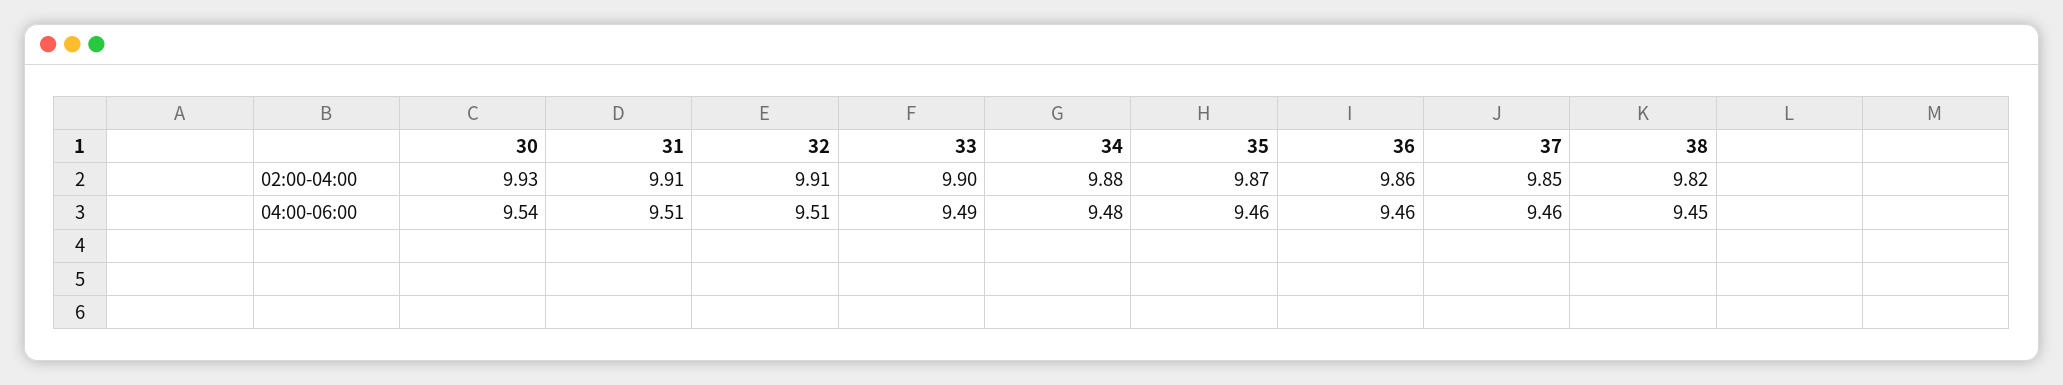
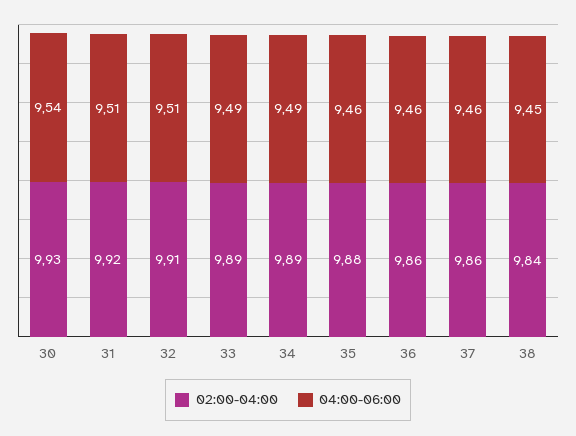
02:00-04:00, 31: 9.91 -> 9.92
02:00-04:00, 33: 9.9 -> 9.89
02:00-04:00, 34: 9.88 -> 9.89
02:00-04:00, 35: 9.87 -> 9.88
02:00-04:00, 37: 9.85 -> 9.86
02:00-04:00, 38: 9.82 -> 9.84
04:00-06:00, 34: 9.48 -> 9.49

